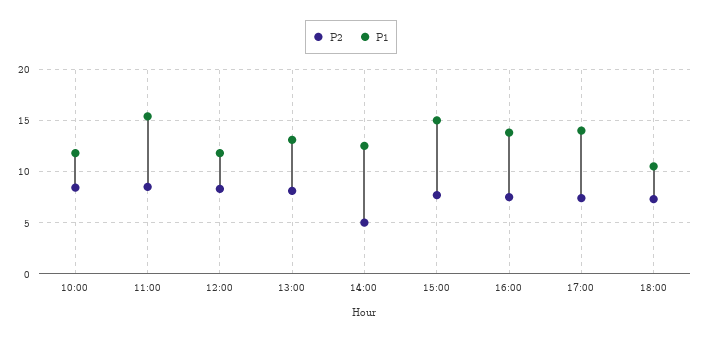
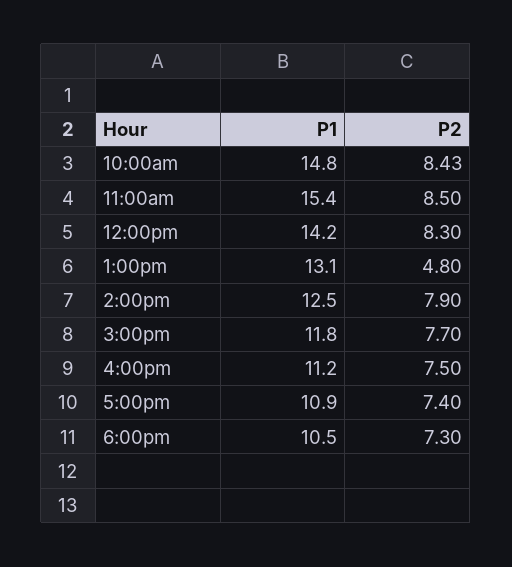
P1, 10:00: 12 -> 14.8
P1, 12:00: 12 -> 14.2
P2, 13:00: 8 -> 4.8
P2, 14:00: 5 -> 7.9
P1, 15:00: 15 -> 11.8
P1, 16:00: 14 -> 11.2
P1, 17:00: 14 -> 10.9

